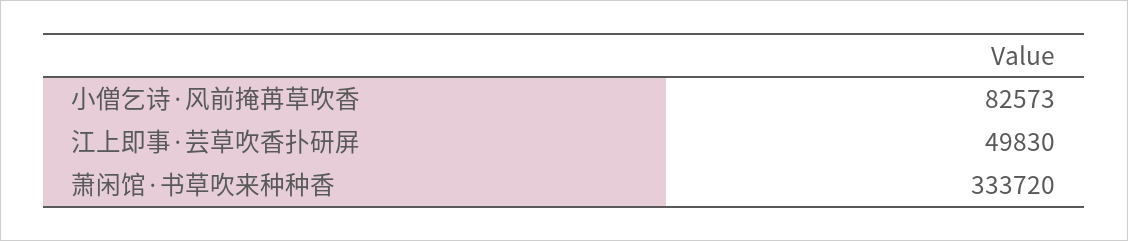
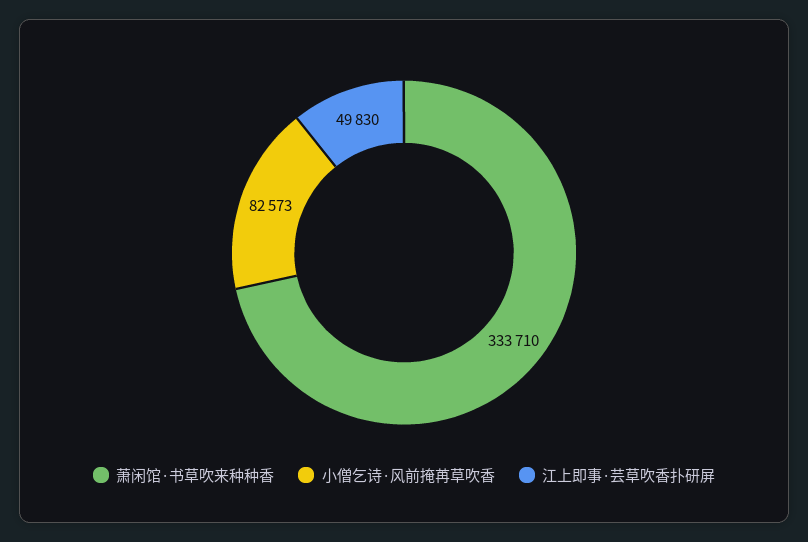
萧闲馆·书草吹来种种香: 333720 -> 333710

